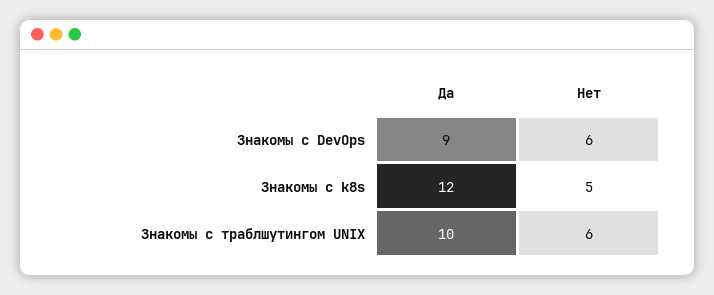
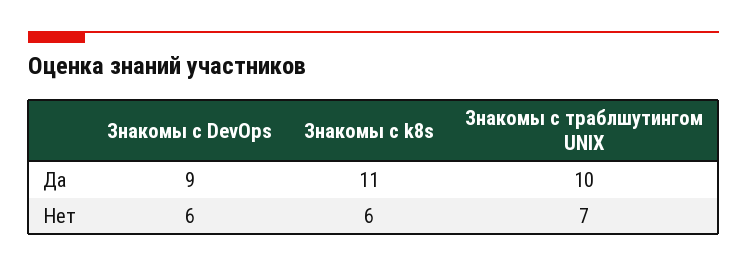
Да, Знакомы с k8s: 12 -> 11
Нет, Знакомы с k8s: 5 -> 6
Нет, Знакомы с траблшутингом UNIX: 6 -> 7

